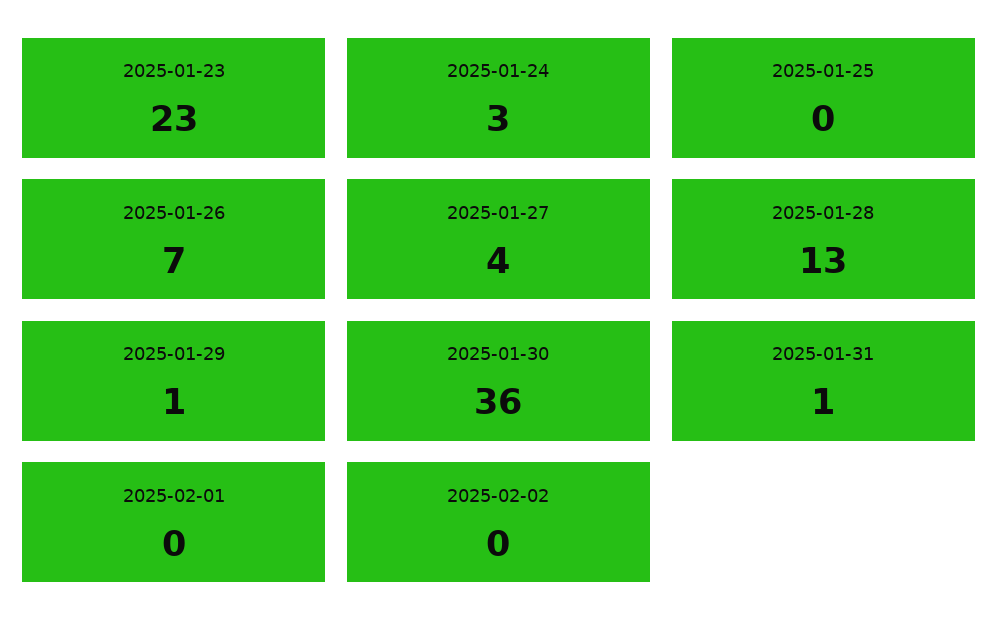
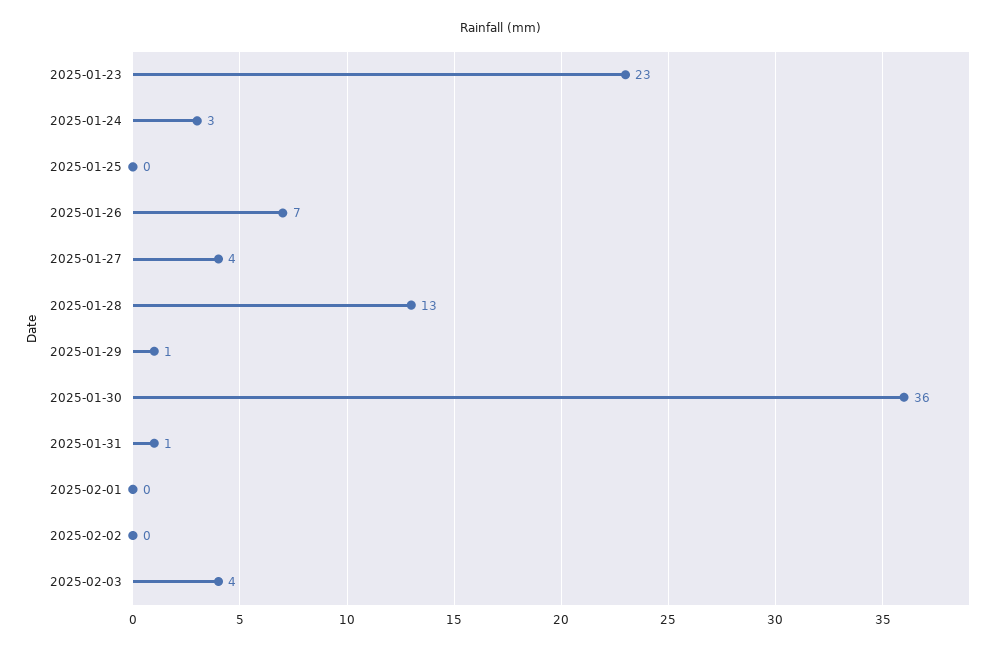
2025-02-03: none -> 4

